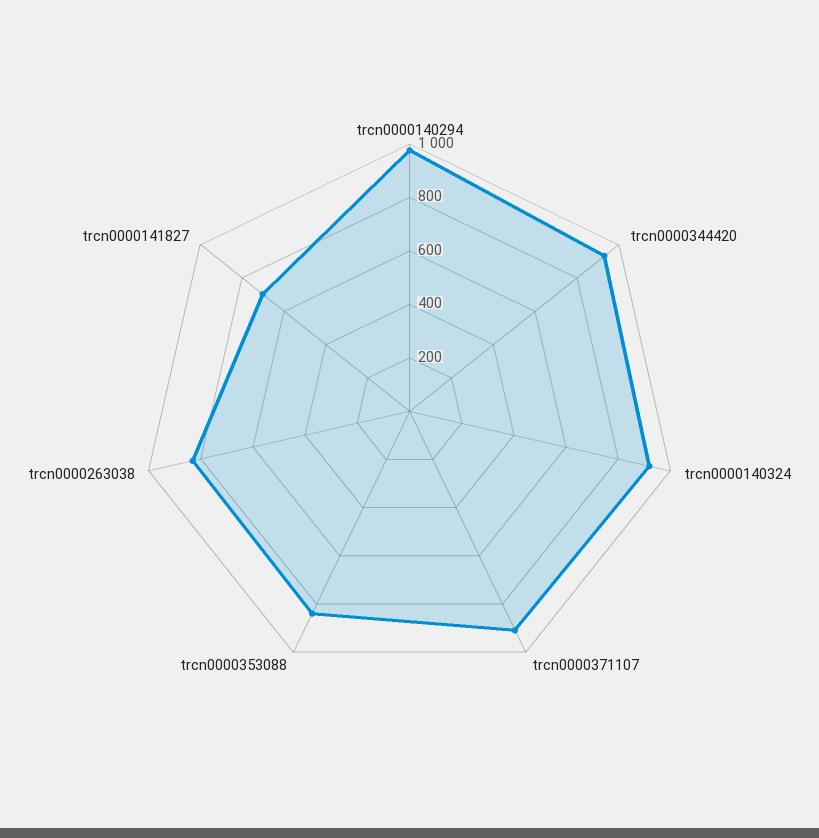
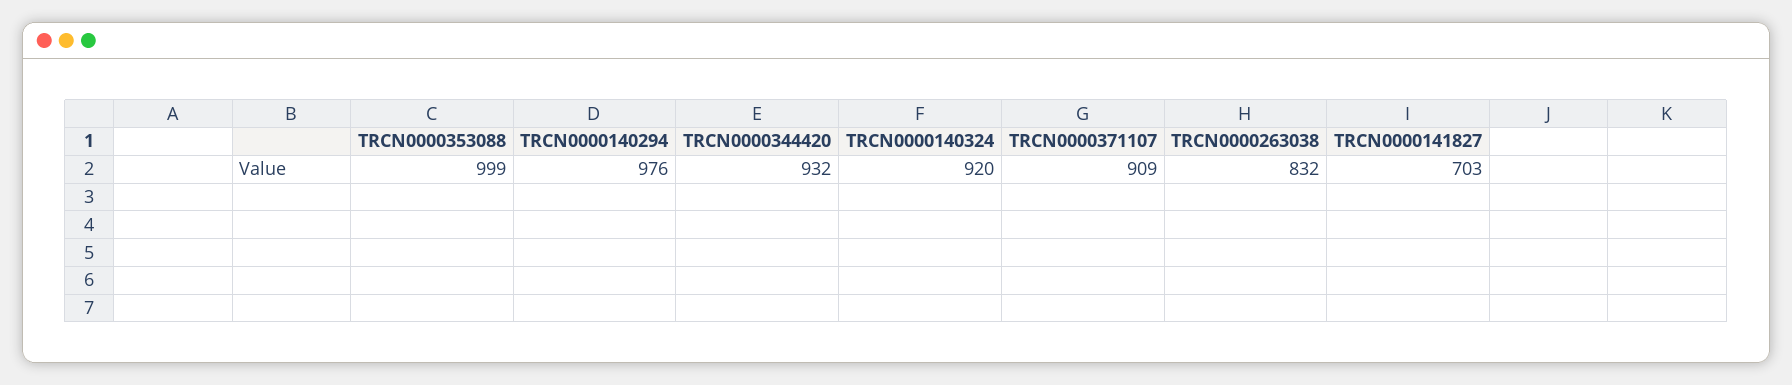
trcn0000353088: 850 -> 999

